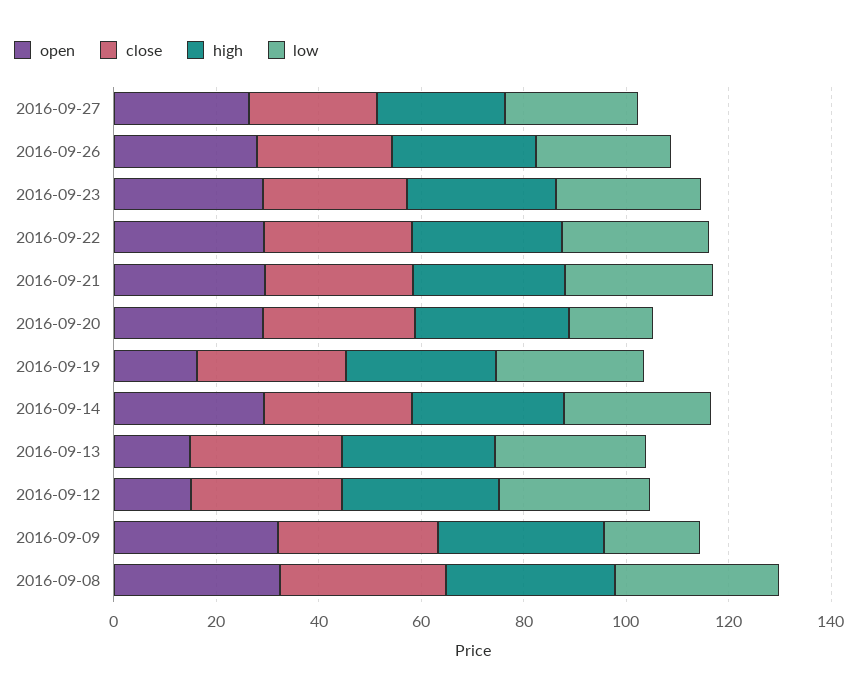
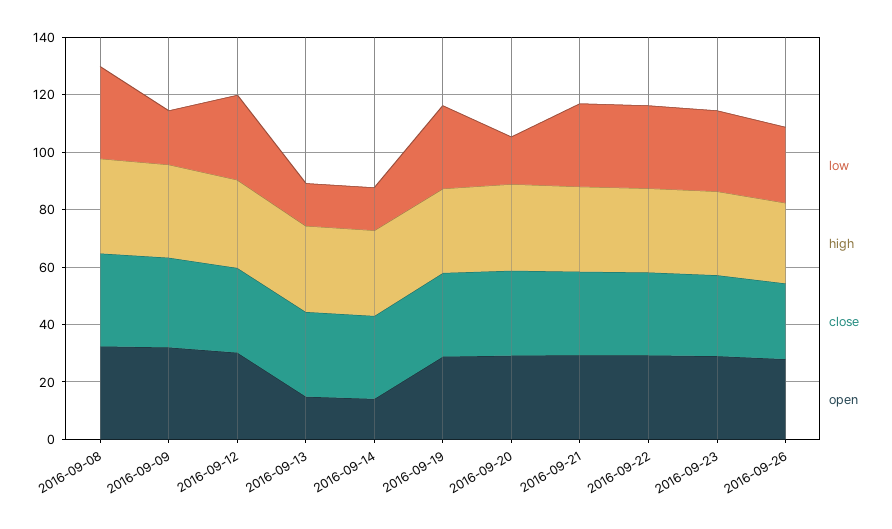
open, 2016-09-27: 25 -> none
close, 2016-09-27: 25 -> none
high, 2016-09-27: 25 -> none
low, 2016-09-27: 25 -> none
open, 2016-09-19: 15 -> 30
open, 2016-09-14: 30 -> 15
low, 2016-09-14: 30 -> 15
low, 2016-09-13: 30 -> 15
open, 2016-09-12: 15 -> 30

